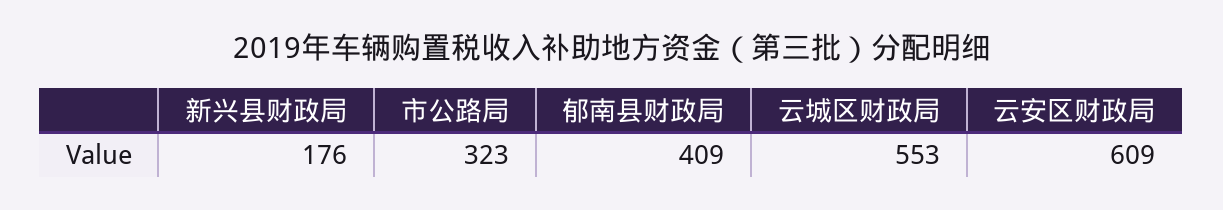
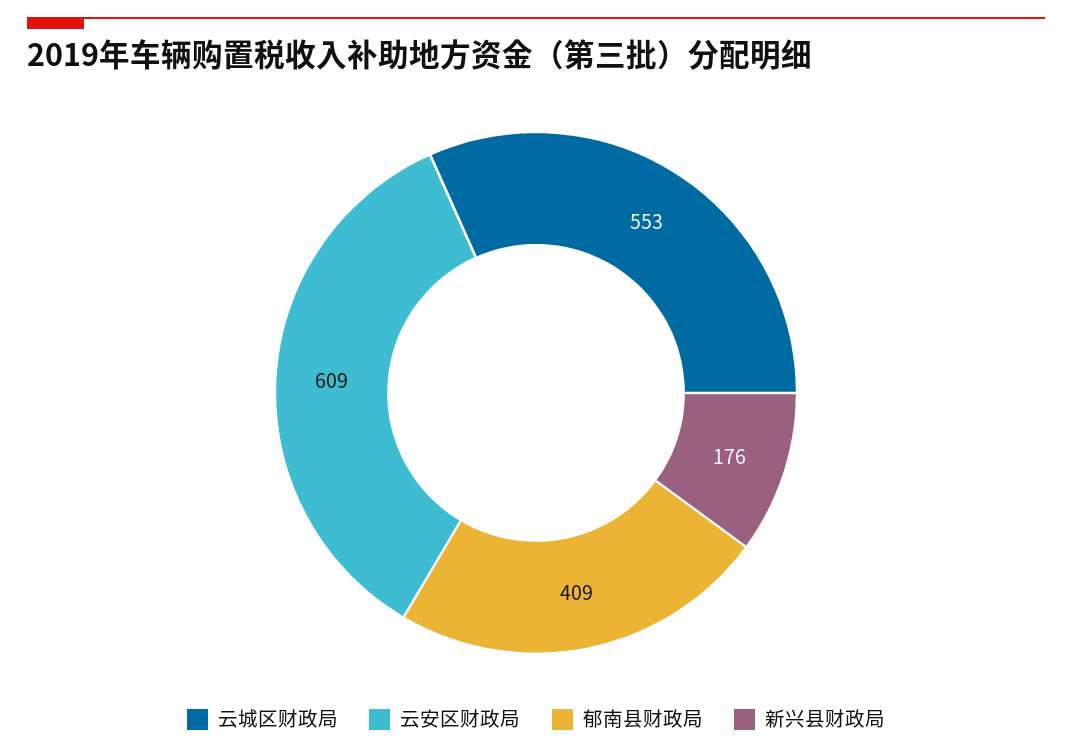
市公路局: 323 -> none

